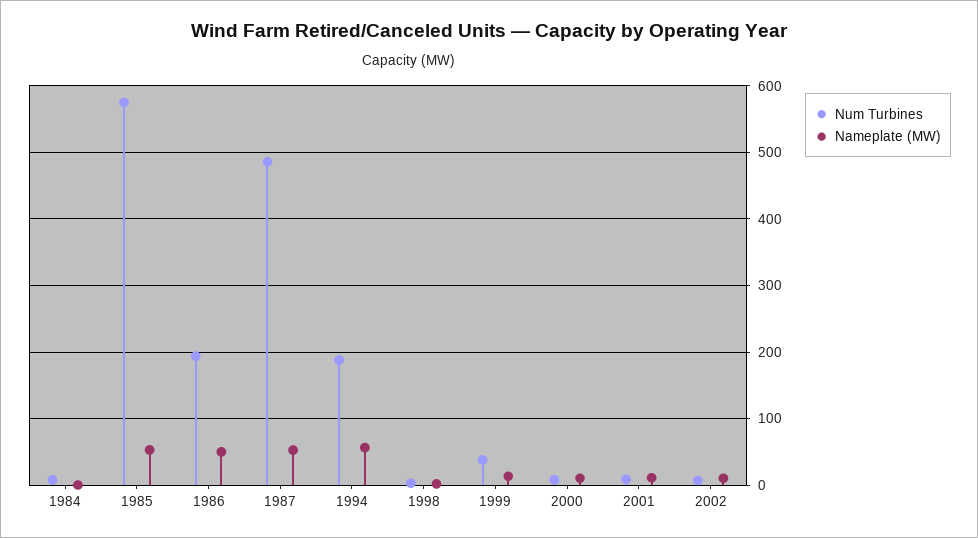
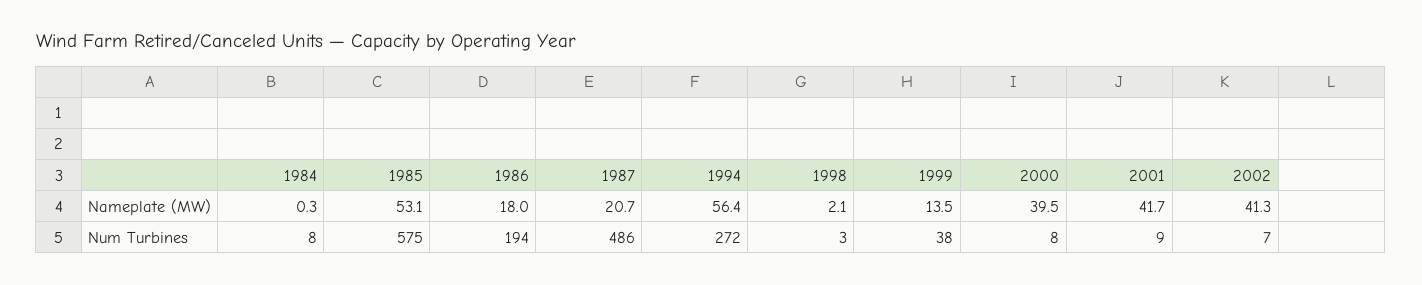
Nameplate (MW), 1986: 50 -> 18
Nameplate (MW), 1987: 50 -> 20.7
Num Turbines, 1994: 190 -> 272
Nameplate (MW), 2000: 10 -> 39.5
Nameplate (MW), 2001: 10 -> 41.7
Nameplate (MW), 2002: 10 -> 41.3

